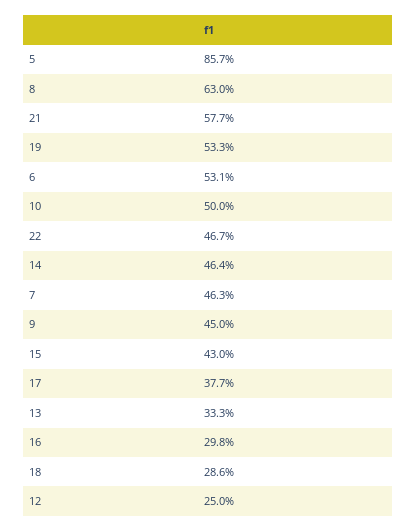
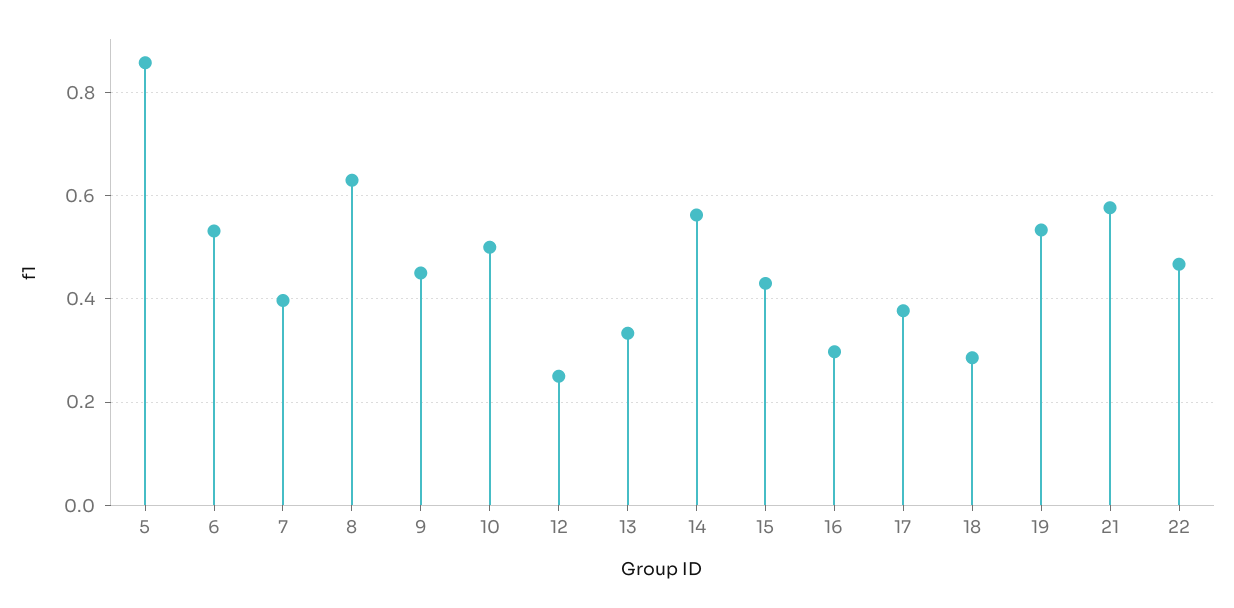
14: 0.464 -> 0.56
7: 0.463 -> 0.4

